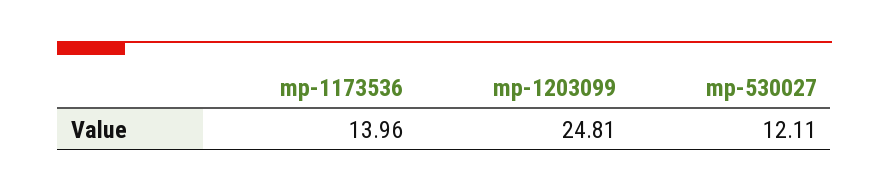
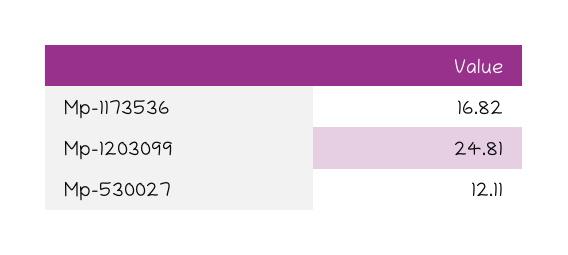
mp-1173536: 13.96 -> 16.82

